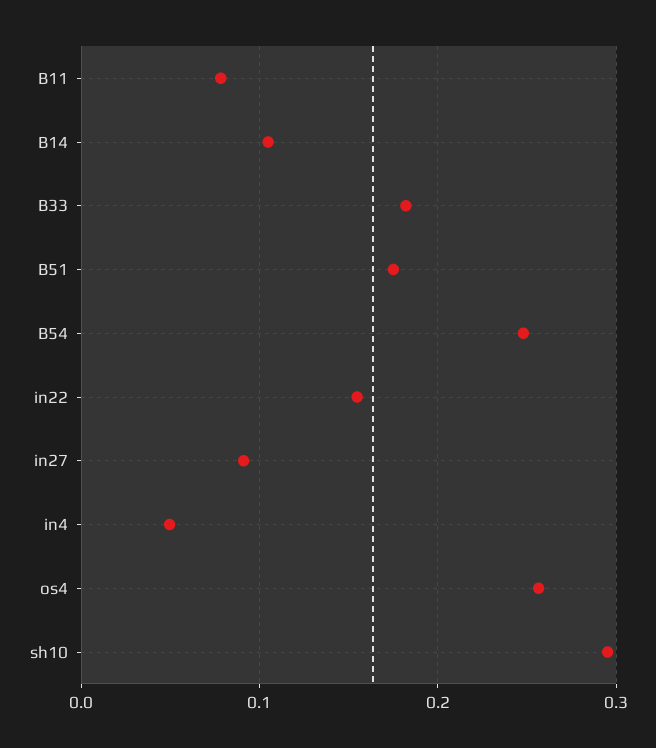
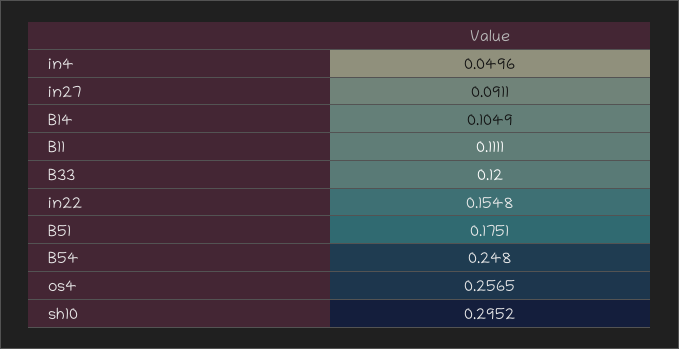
B11: 0.08 -> 0.1111
B33: 0.18 -> 0.12

